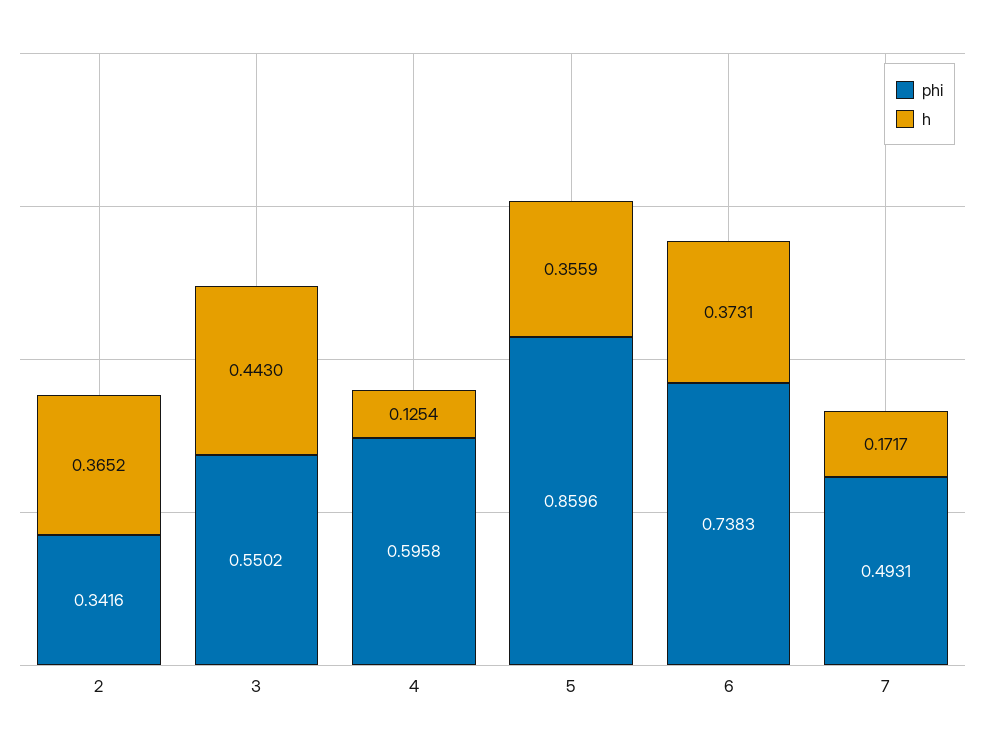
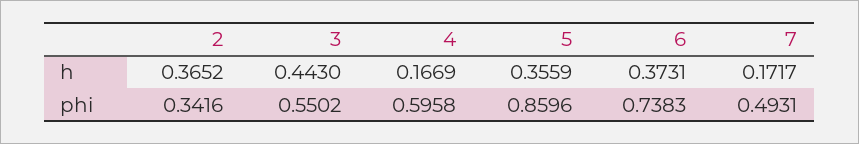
h, 4: 0.1254 -> 0.1669

